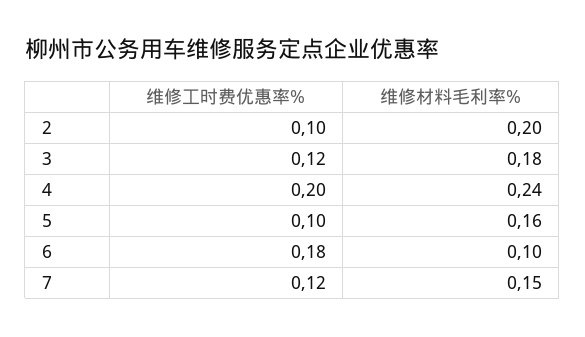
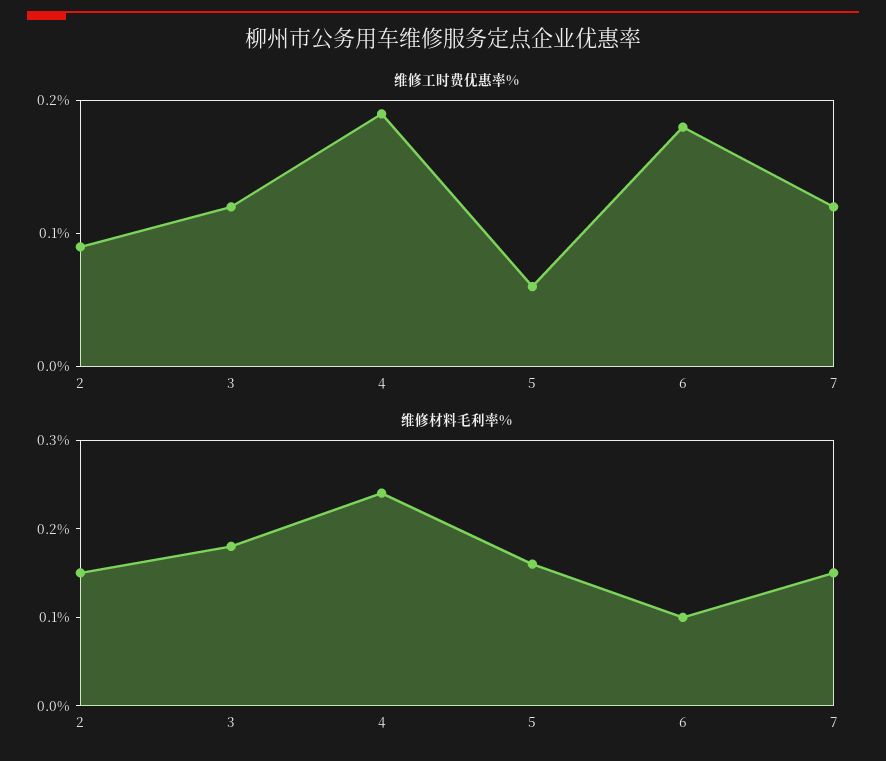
维修工时费优惠率%, 2: 0.1 -> 0.09
维修材料毛利率%, 2: 0.2 -> 0.15
维修工时费优惠率%, 4: 0.2 -> 0.19
维修工时费优惠率%, 5: 0.1 -> 0.06

